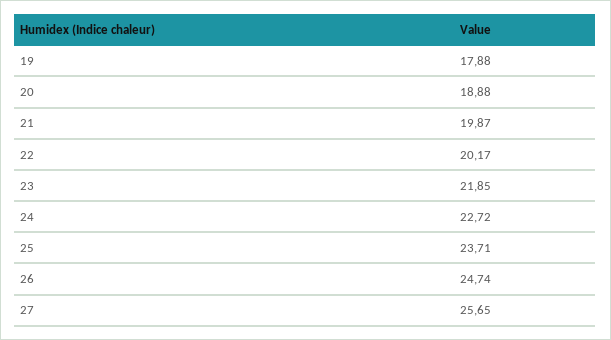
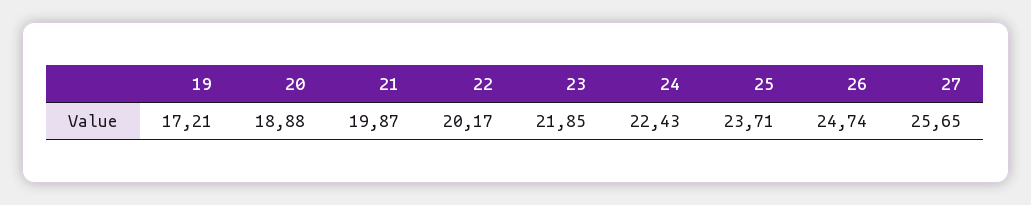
19: 17.88 -> 17.21
24: 22.72 -> 22.43

